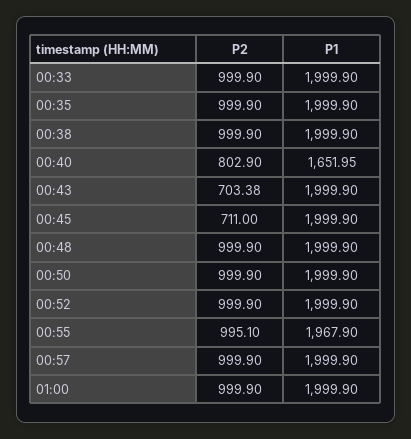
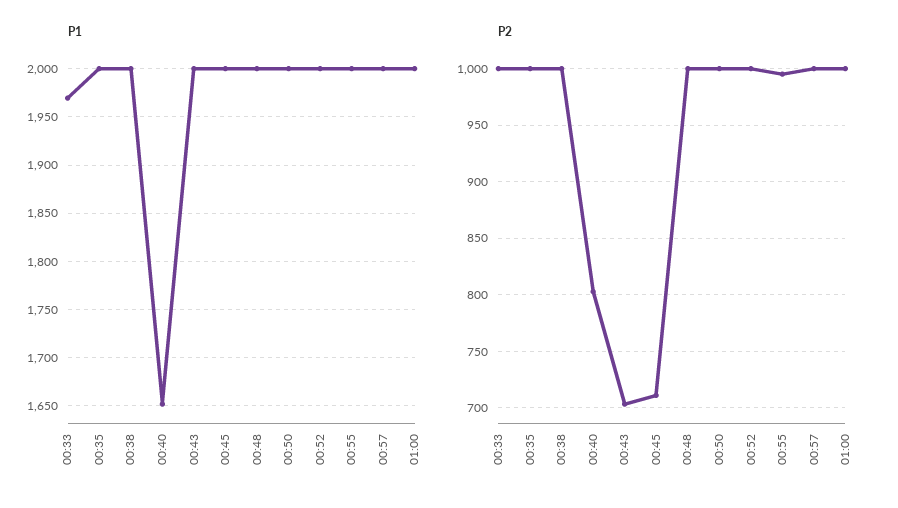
P1, 00:33: 1999.9 -> 1970
P1, 00:55: 1967.9 -> 2000

